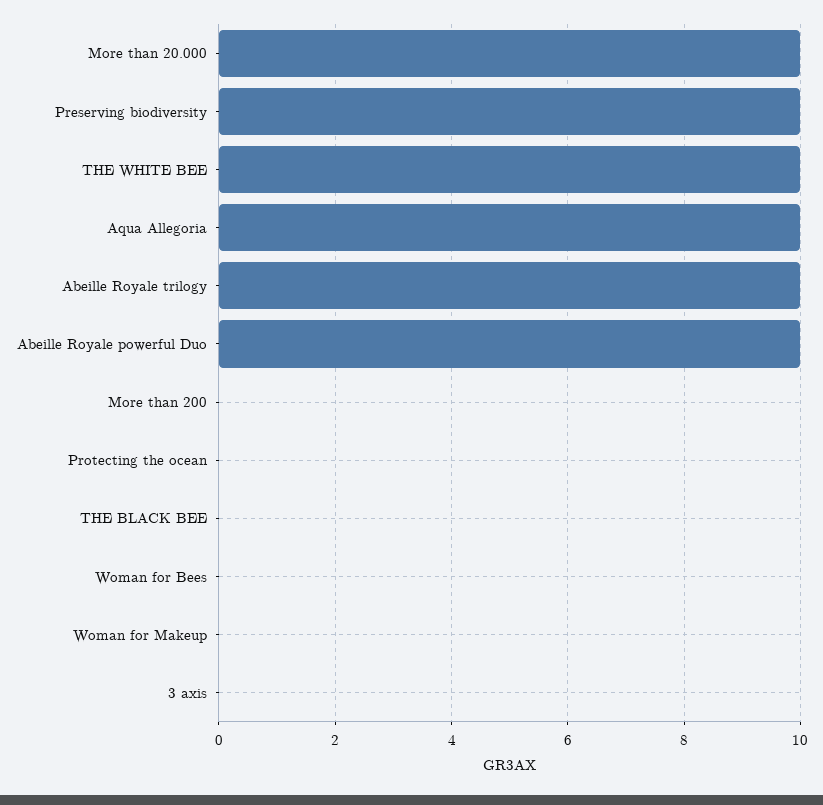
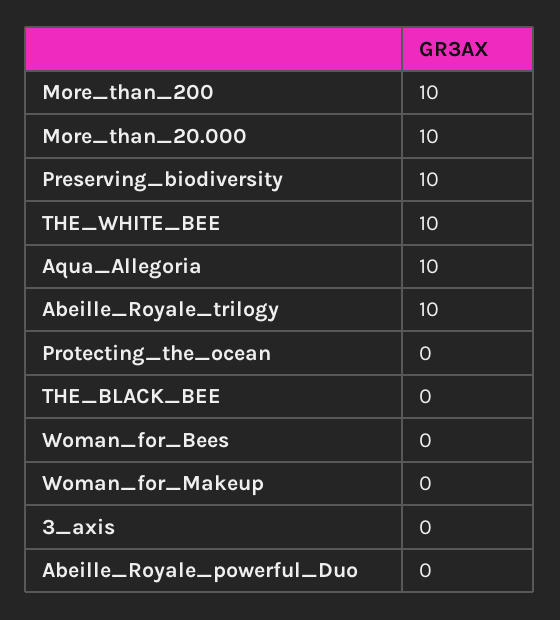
Abeille Royale powerful Duo: 10 -> 0
More than 200: 0 -> 10

